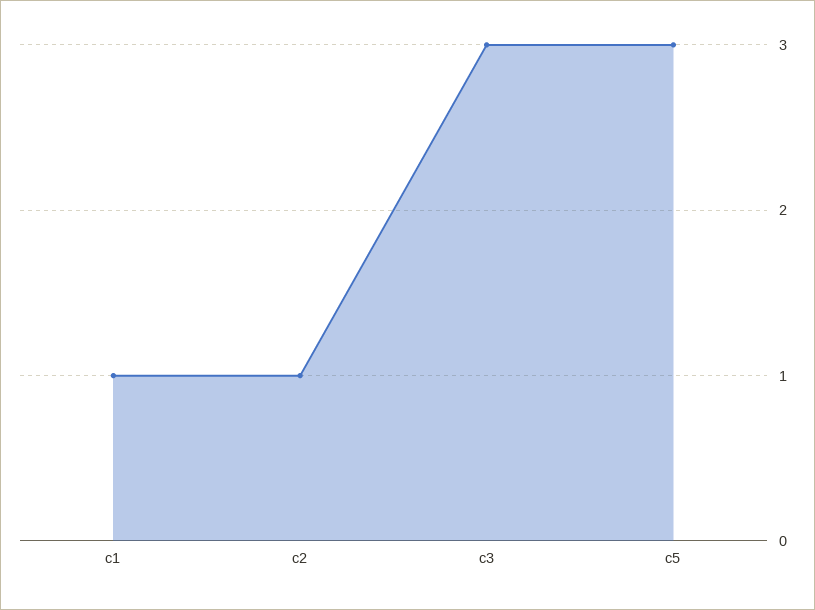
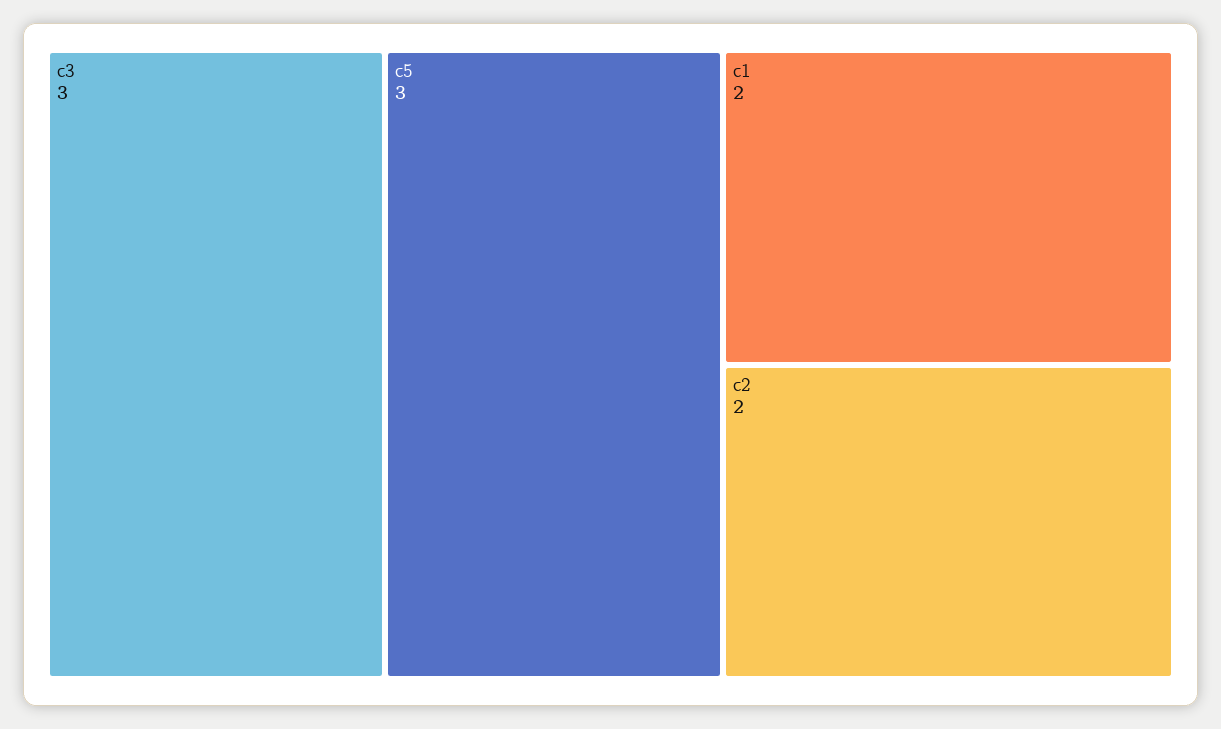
c1: 1 -> 2
c2: 1 -> 2

